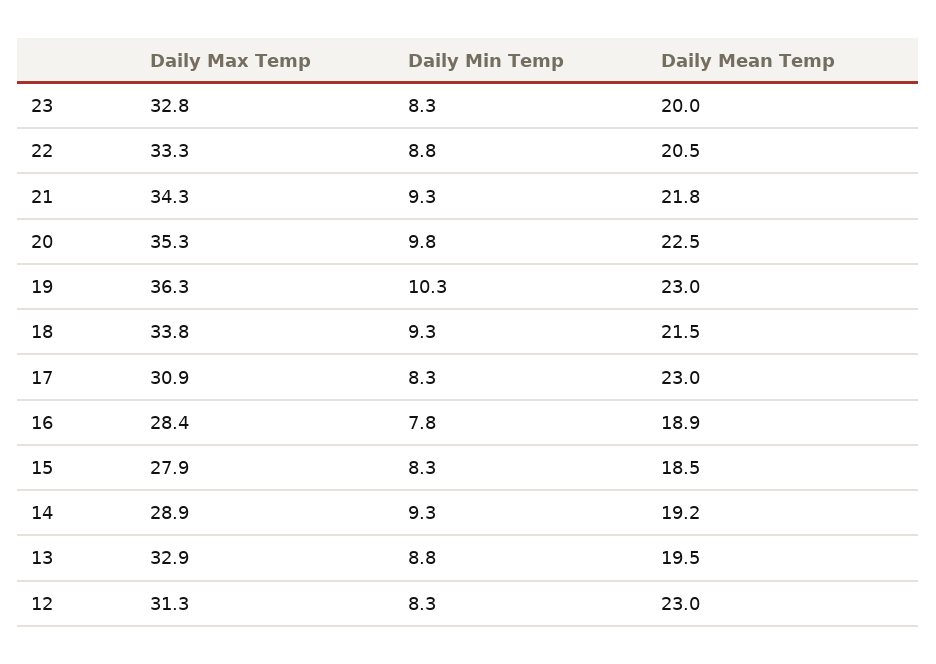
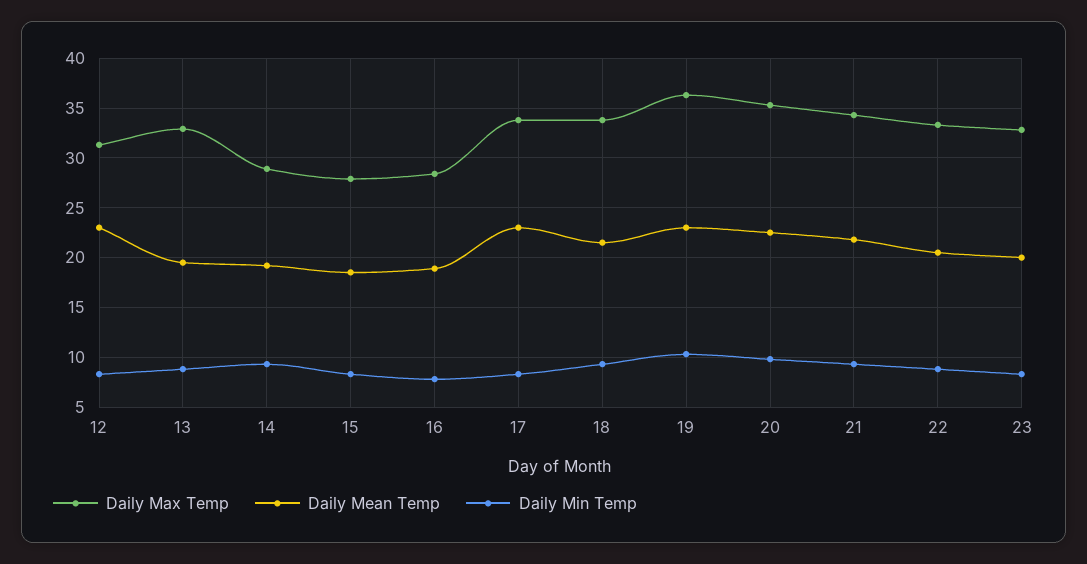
Daily Max Temp, 17: 30.9 -> 34

